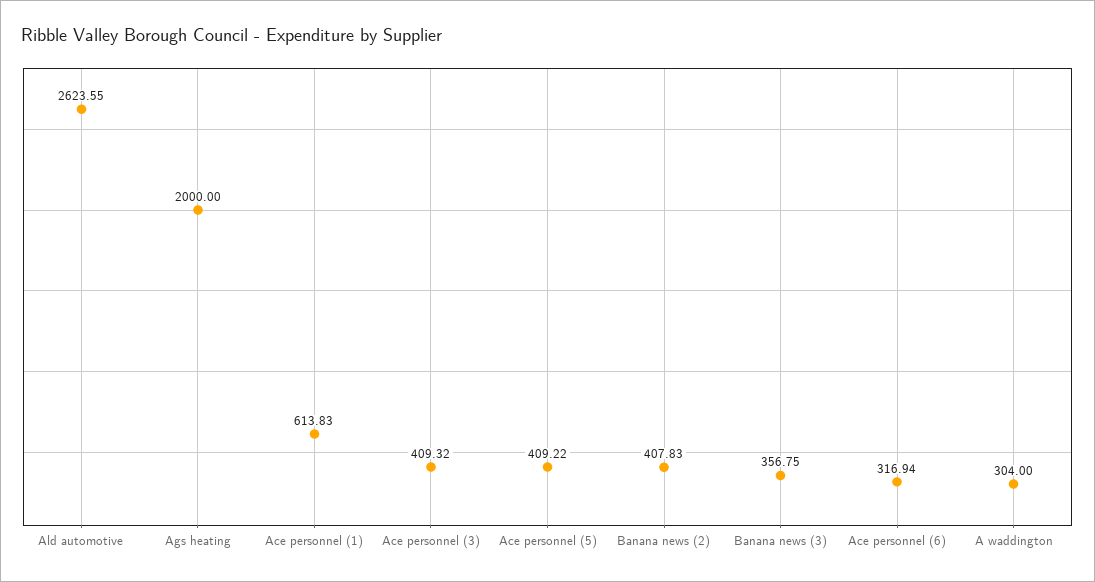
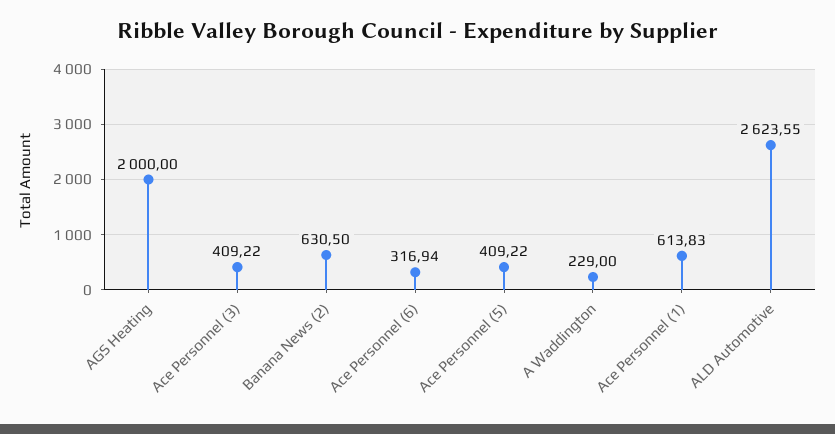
Ace personnel (3): 409.32 -> 409.22
Banana news (2): 407.83 -> 630.5
Banana news (3): 356.75 -> none
A waddington: 304 -> 229

